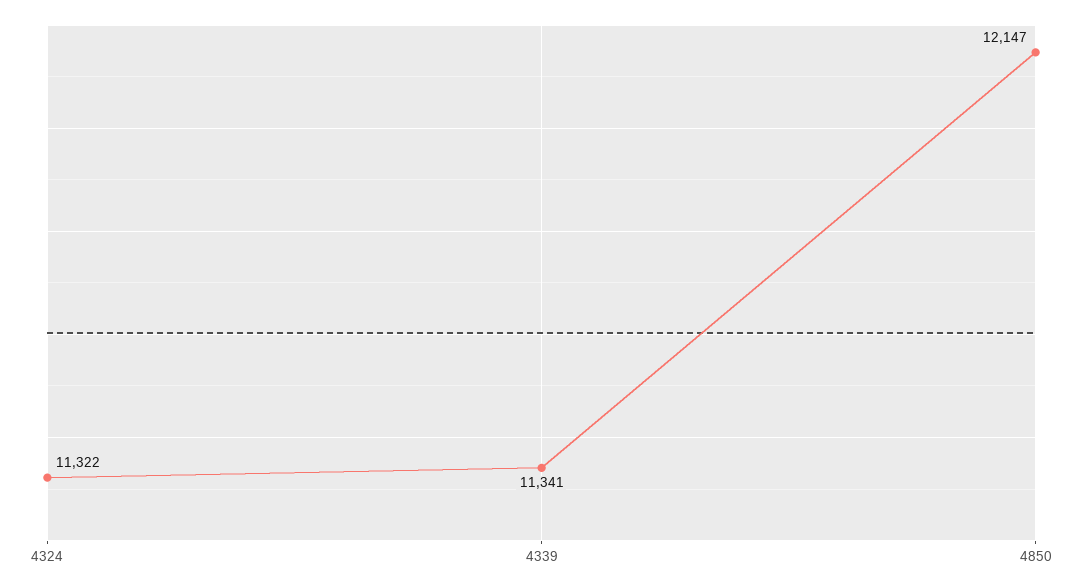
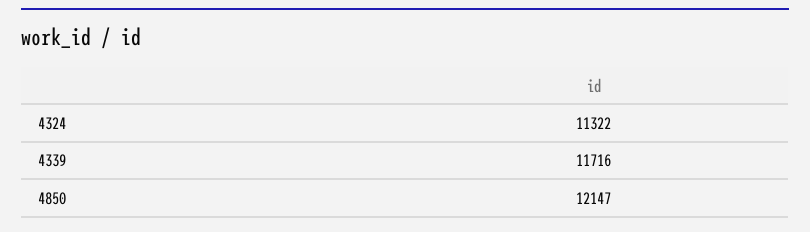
4339: 11341 -> 11716

